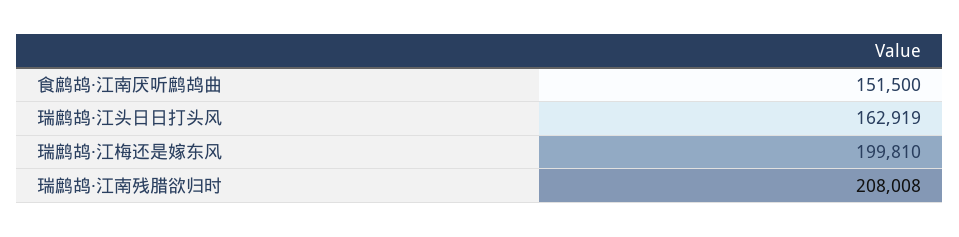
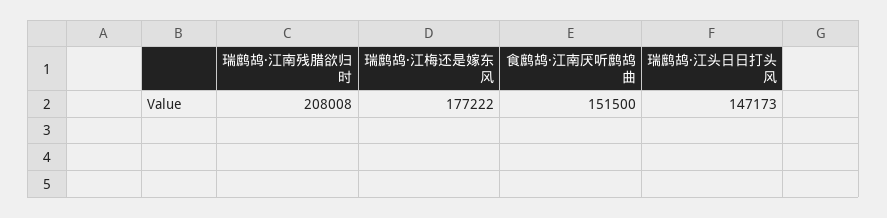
瑞鹧鸪·江头日日打头风: 162919 -> 147173
瑞鹧鸪·江梅还是嫁东风: 199810 -> 177222

